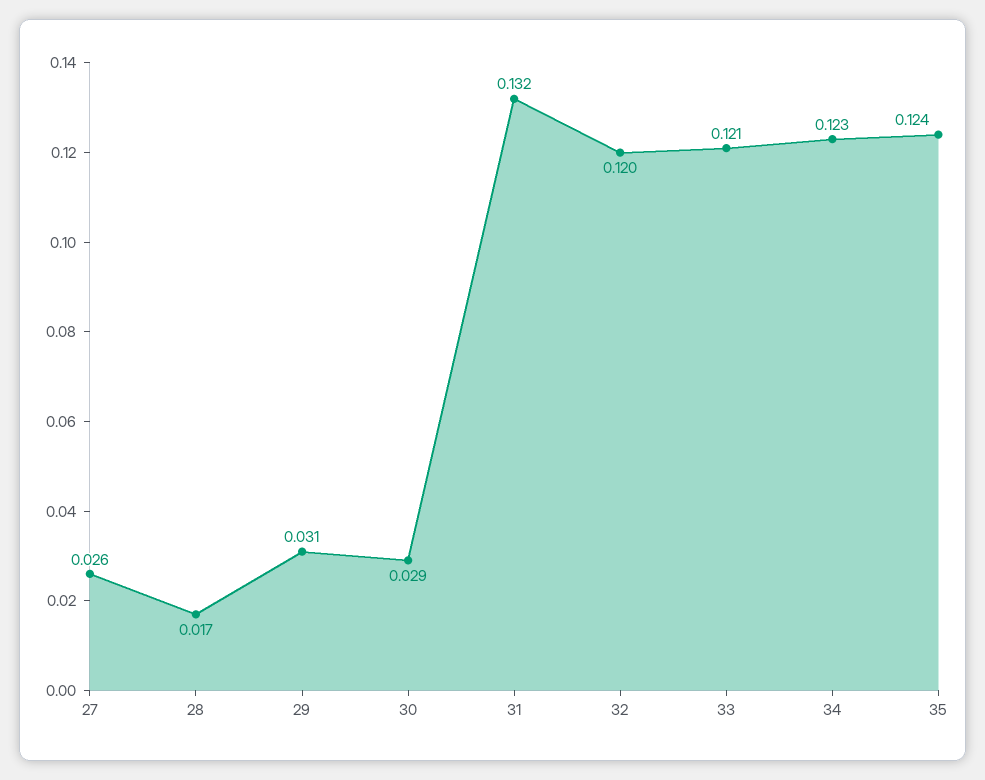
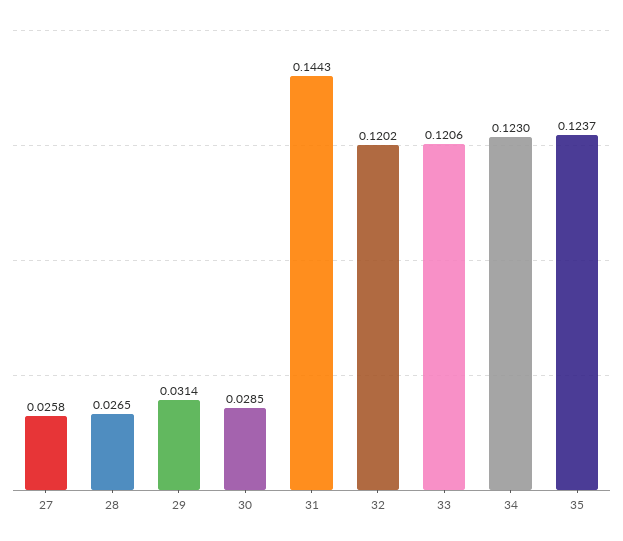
28: 0.017 -> 0.0265
31: 0.132 -> 0.1443

